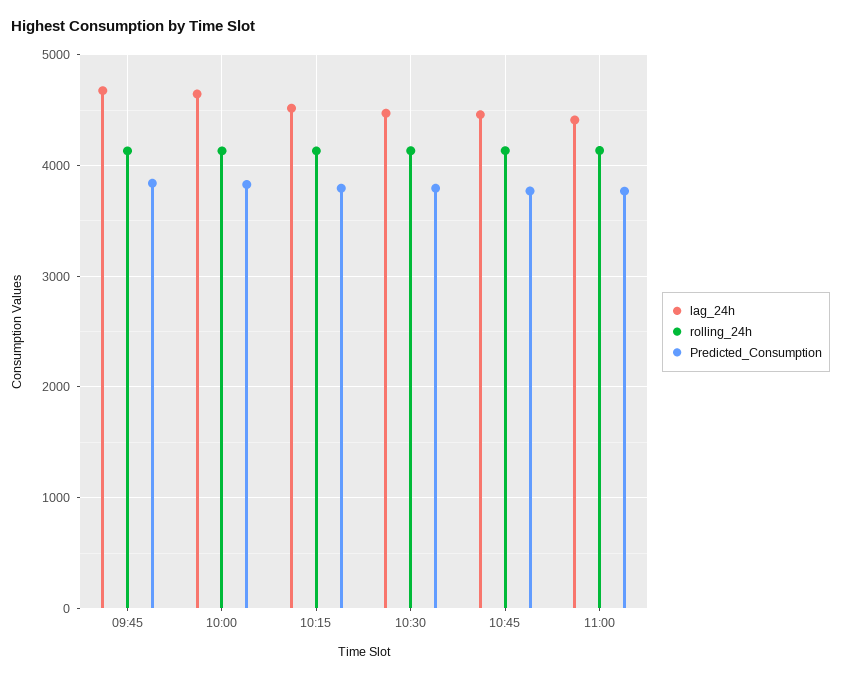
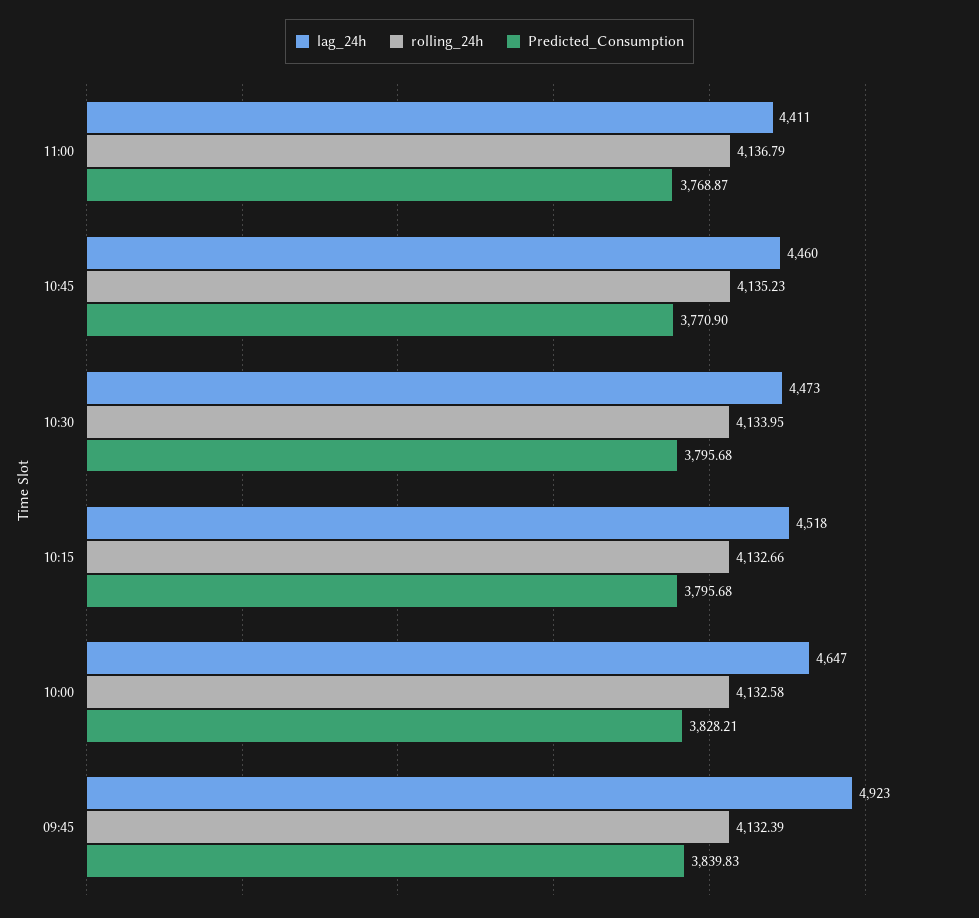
lag_24h, 09:45: 4700 -> 4923

